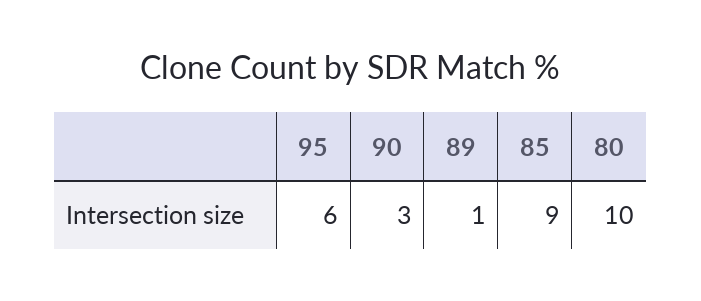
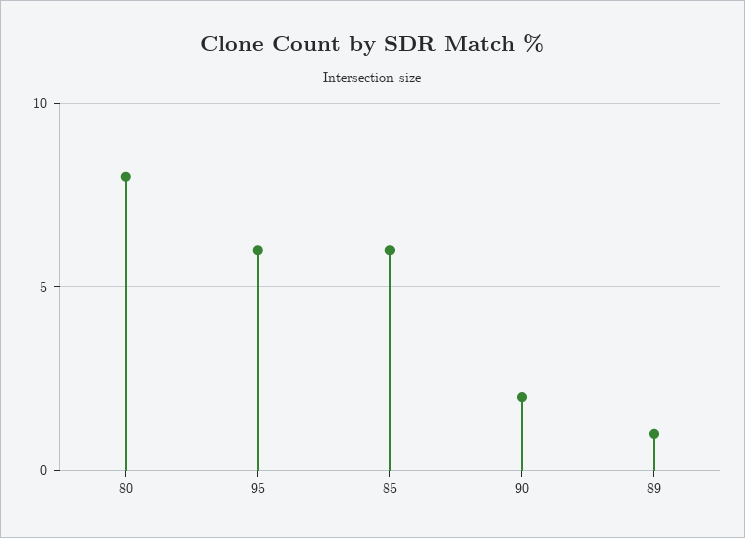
90: 3 -> 2
85: 9 -> 6
80: 10 -> 8

